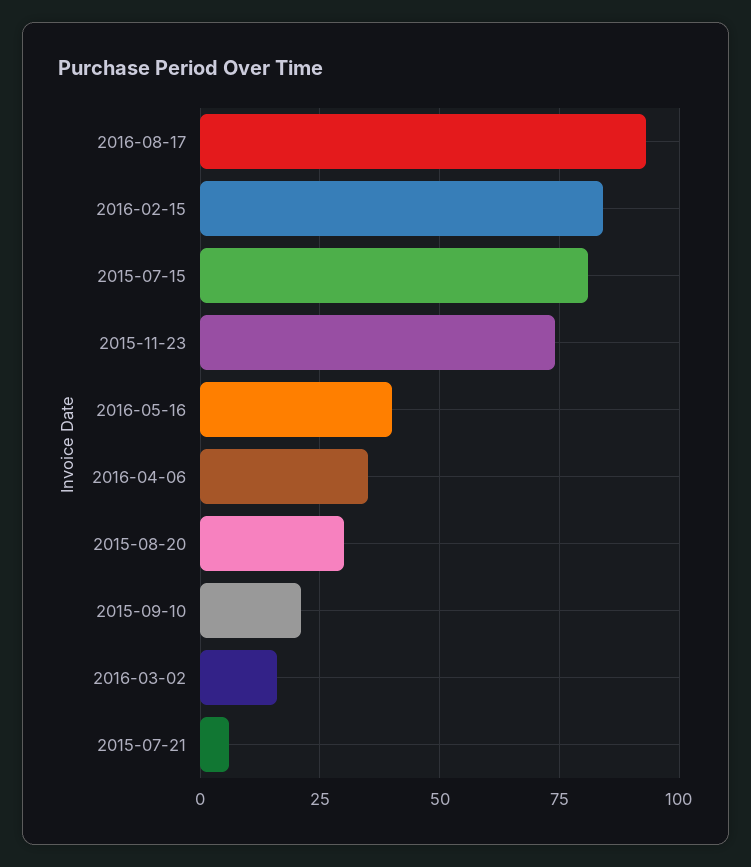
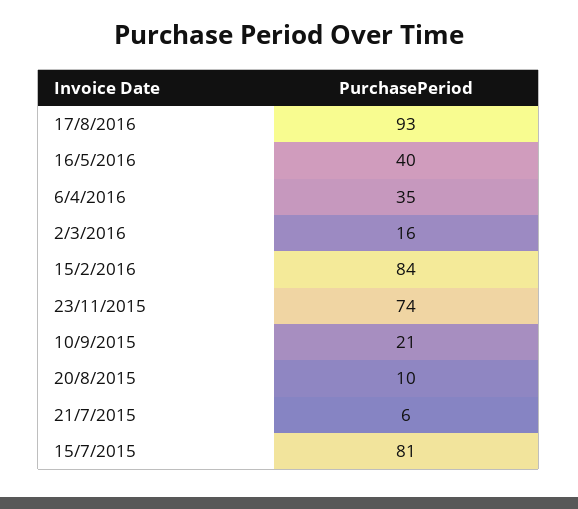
2015-08-20: 30 -> 10

